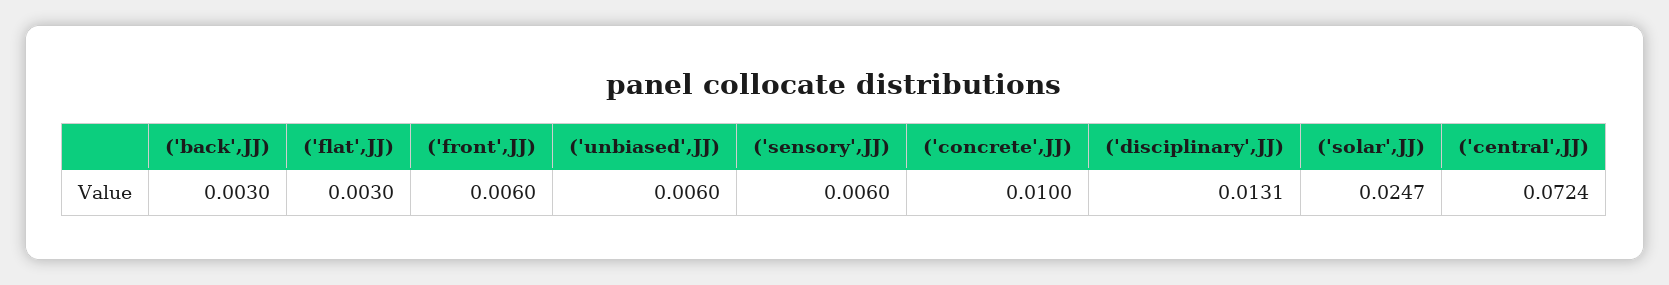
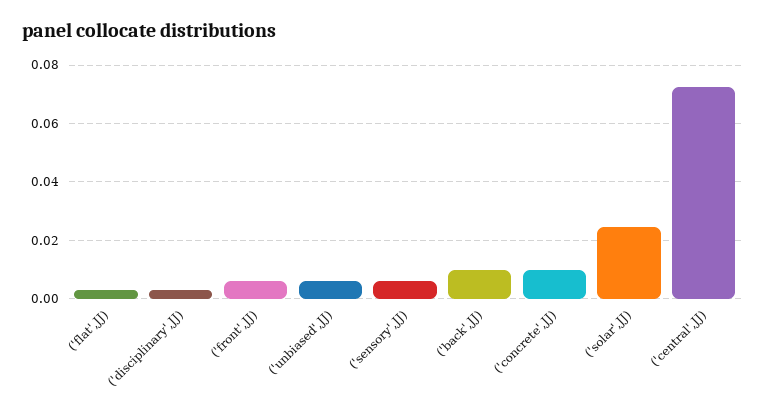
('back',JJ): 0.003 -> 0.01
('disciplinary',JJ): 0.0131 -> 0.0025

